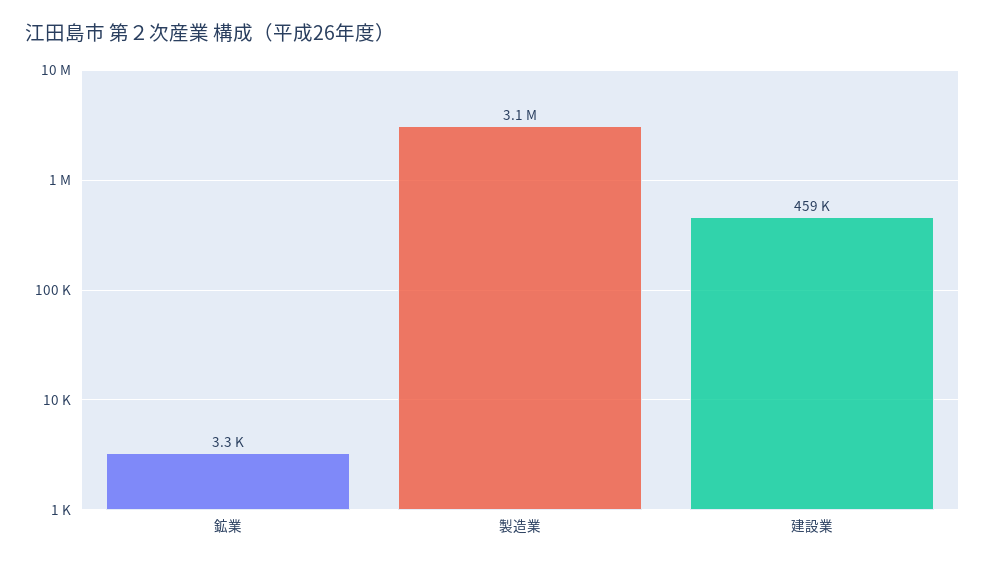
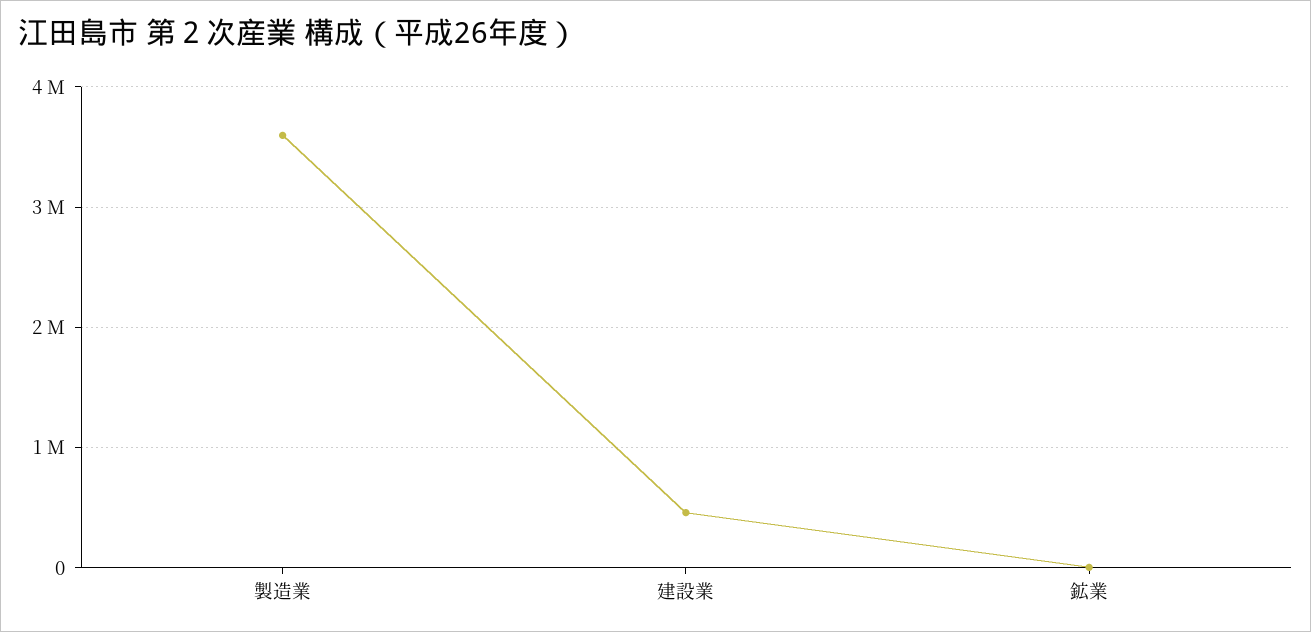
製造業: 3100000 -> 3600000

